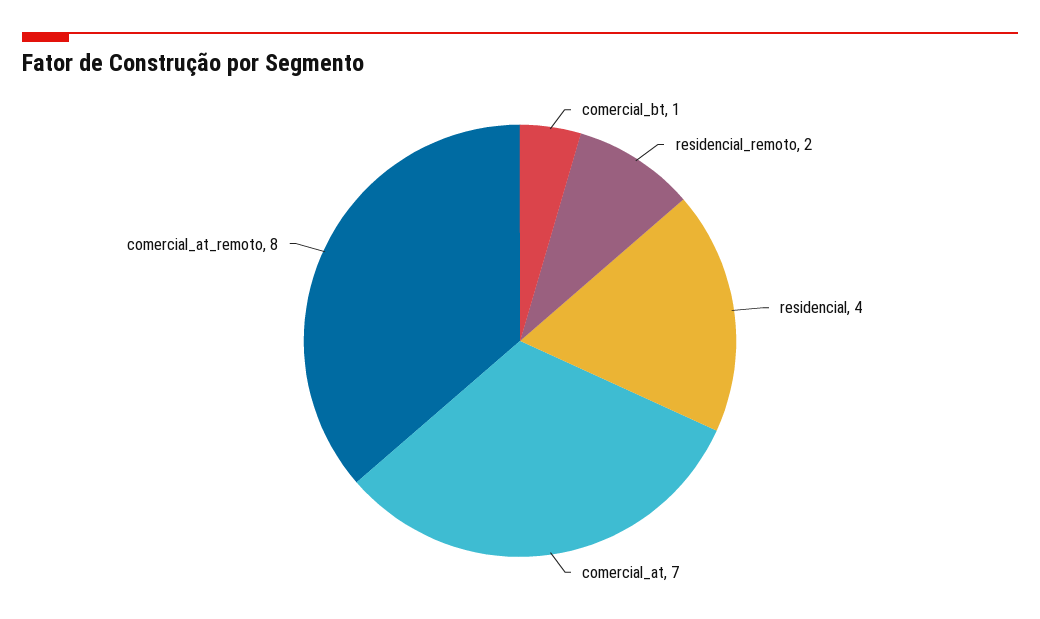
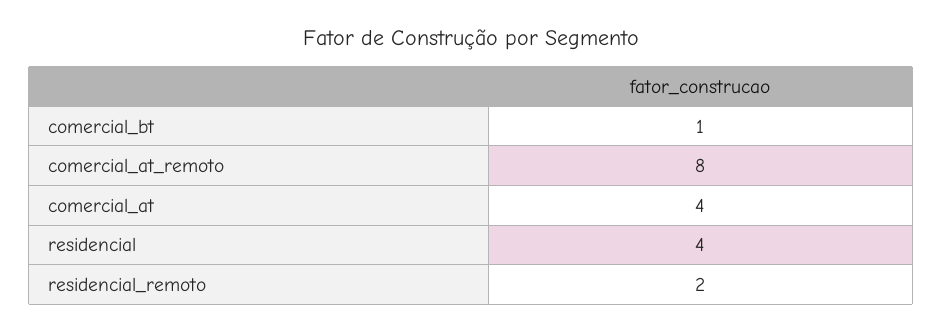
comercial_at: 7 -> 4

